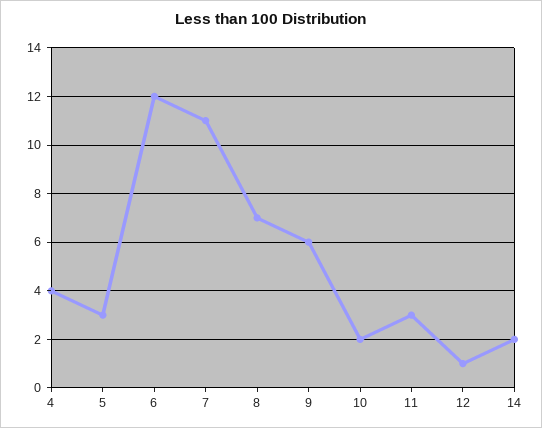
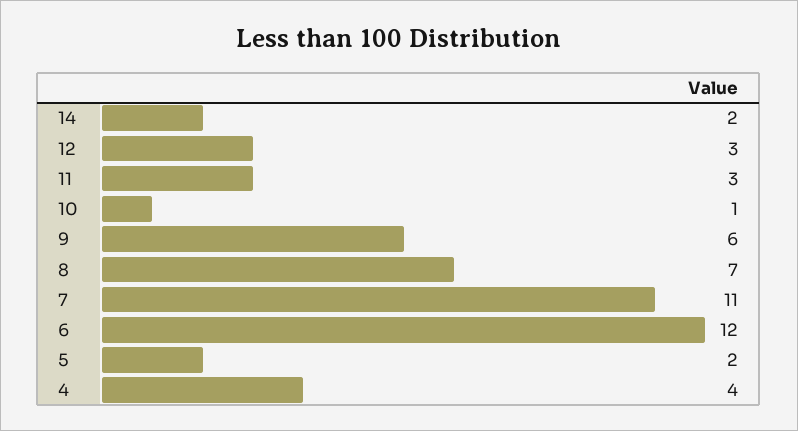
5: 3 -> 2
10: 2 -> 1
12: 1 -> 3

